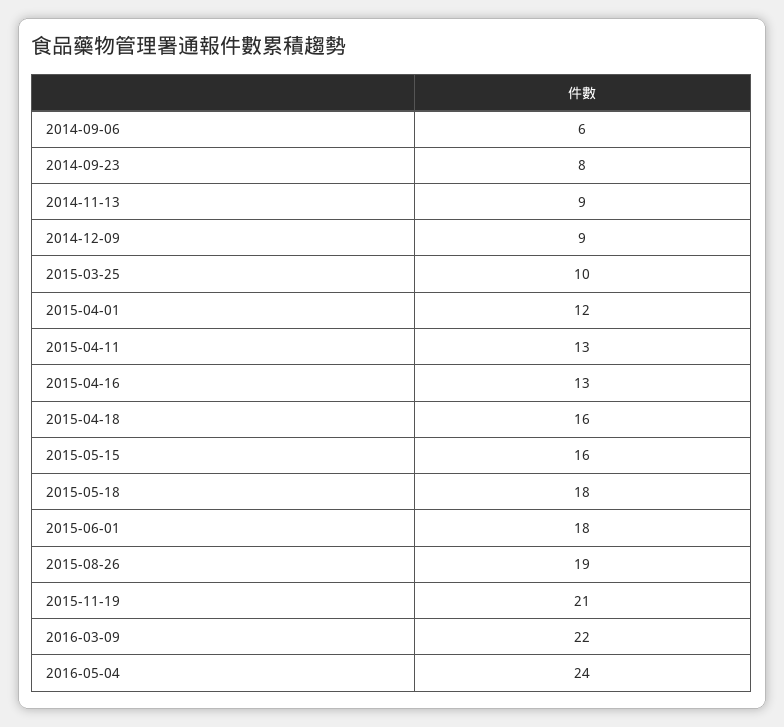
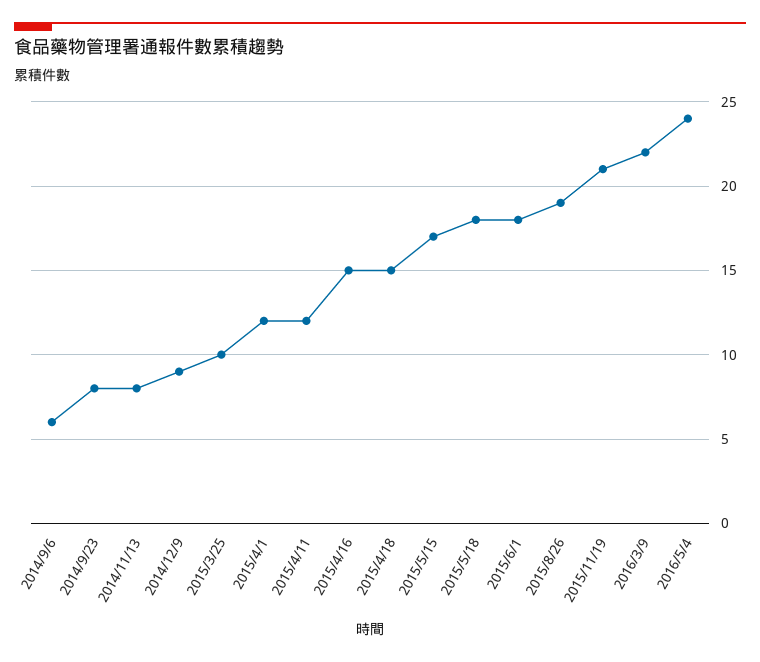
2014-11-13: 9 -> 8
2015-04-11: 13 -> 12
2015-04-16: 13 -> 15
2015-04-18: 16 -> 15
2015-05-15: 16 -> 17

